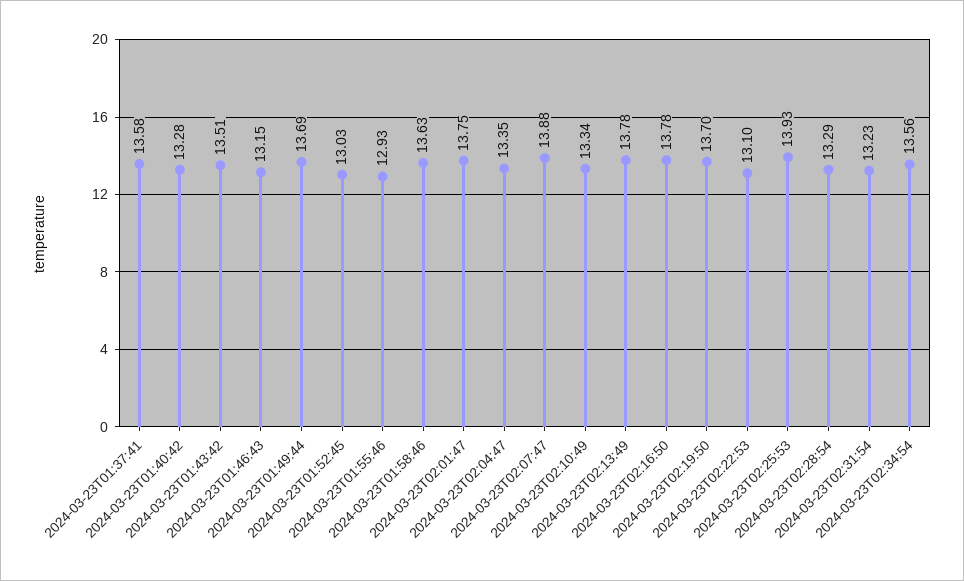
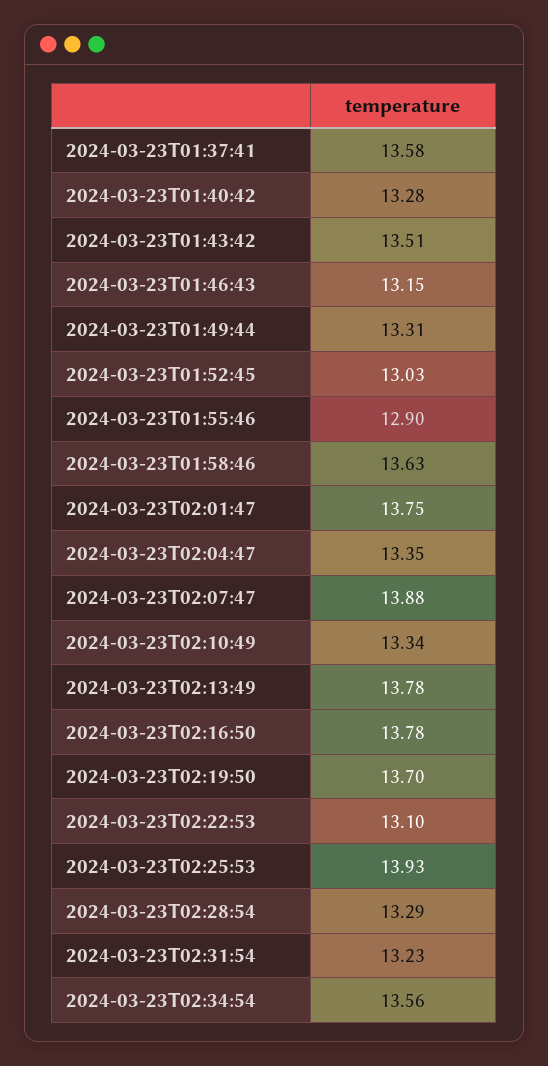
2024-03-23T01:49:44: 13.69 -> 13.31
2024-03-23T01:55:46: 12.93 -> 12.9

